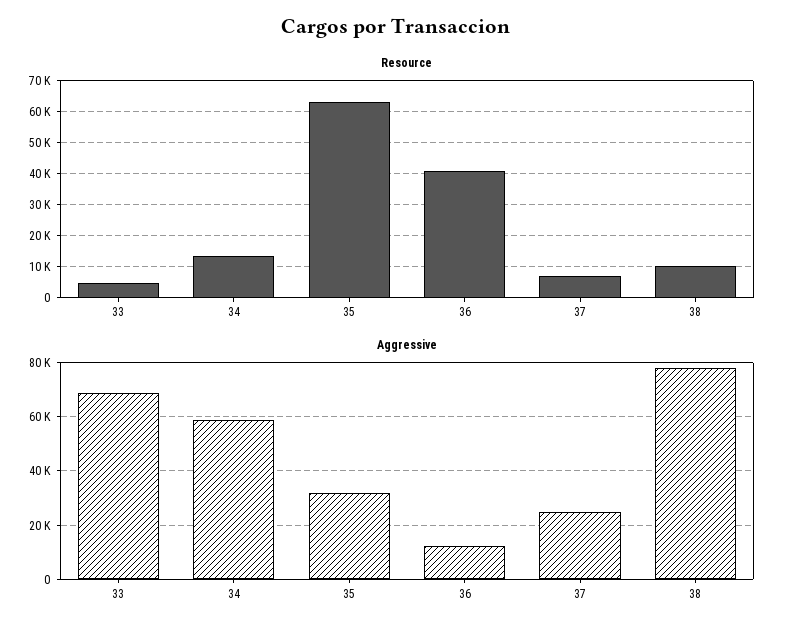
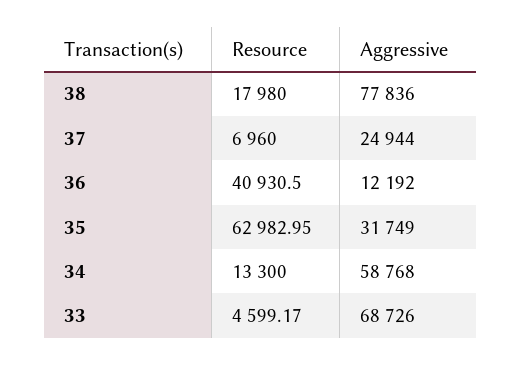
Resource, 38: 10000 -> 17980

